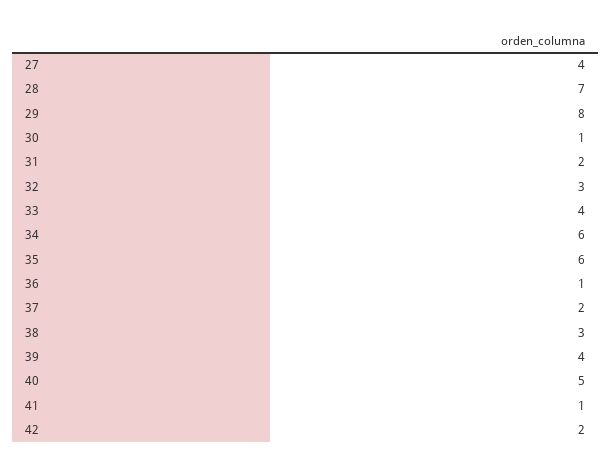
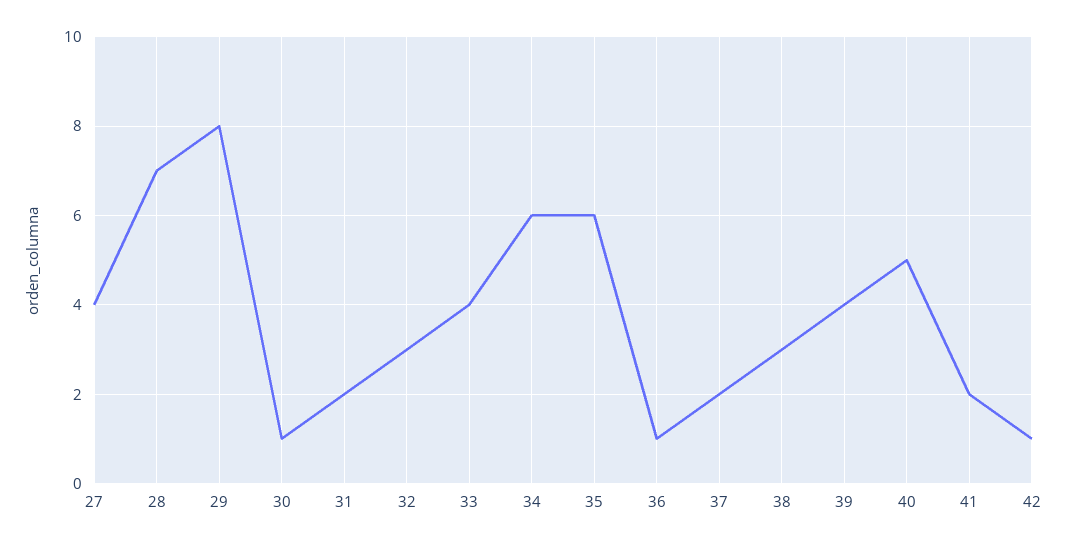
41: 1 -> 2
42: 2 -> 1

